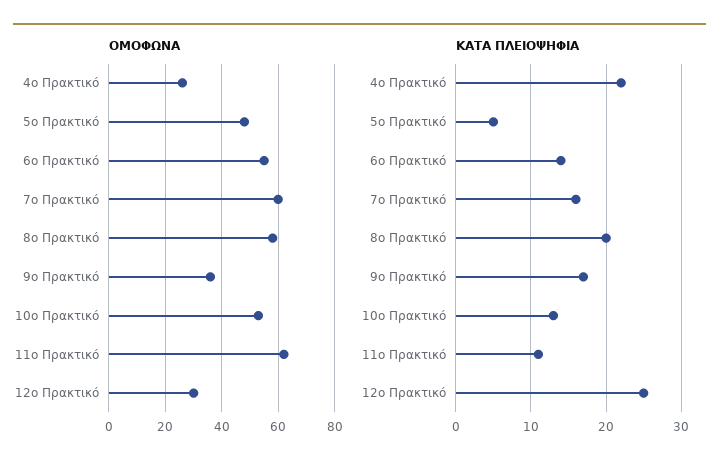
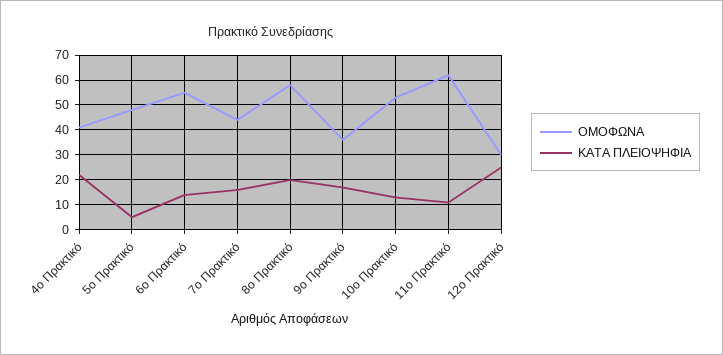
ΟΜΟΦΩΝΑ, 4ο Πρακτικό: 25 -> 40
ΟΜΟΦΩΝΑ, 7ο Πρακτικό: 60 -> 45

